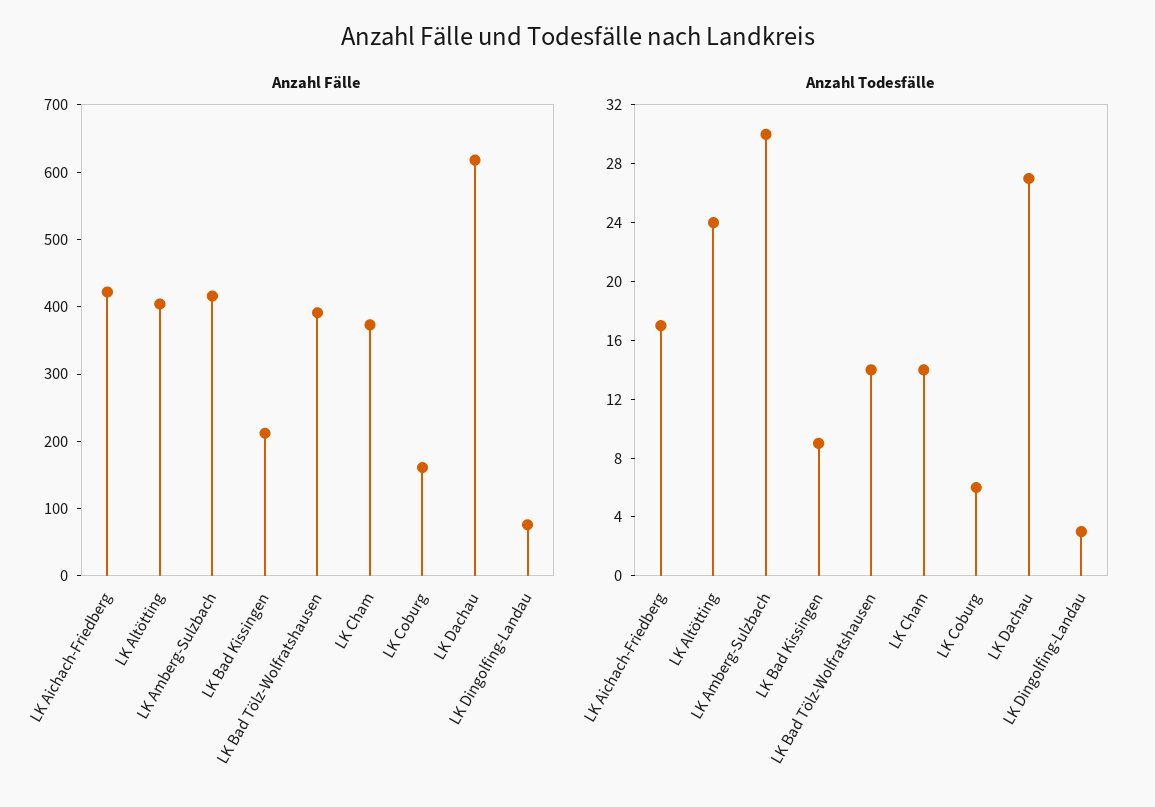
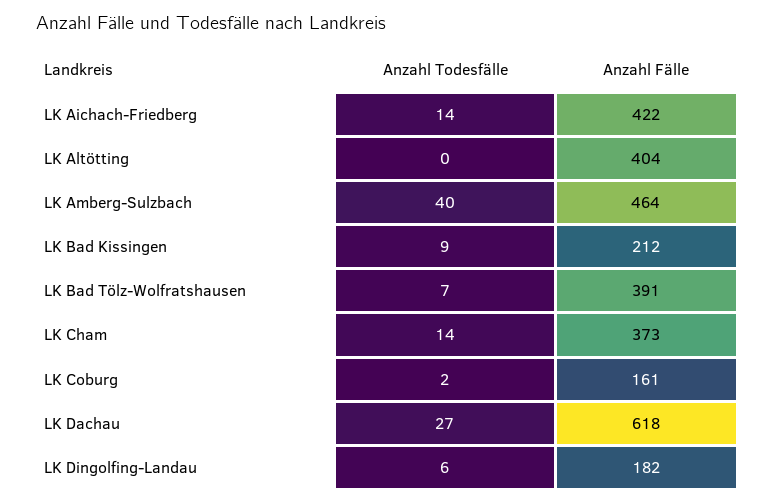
Anzahl Fälle, LK Amberg-Sulzbach: 420 -> 464
Anzahl Fälle, LK Dingolfing-Landau: 80 -> 182
Anzahl Todesfälle, LK Aichach-Friedberg: 17 -> 14
Anzahl Todesfälle, LK Altötting: 24 -> 0
Anzahl Todesfälle, LK Amberg-Sulzbach: 30 -> 40
Anzahl Todesfälle, LK Bad Tölz-Wolfratshausen: 14 -> 7
Anzahl Todesfälle, LK Coburg: 6 -> 2
Anzahl Todesfälle, LK Dingolfing-Landau: 3 -> 6

